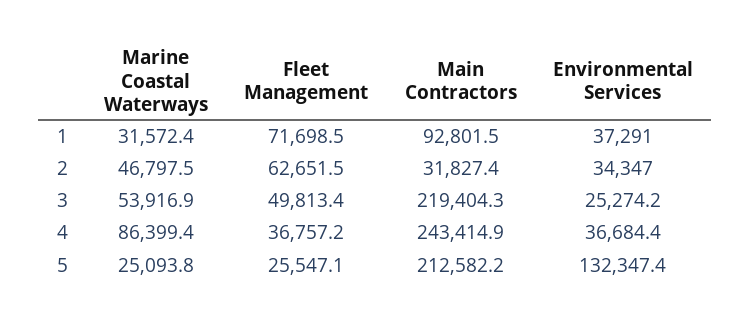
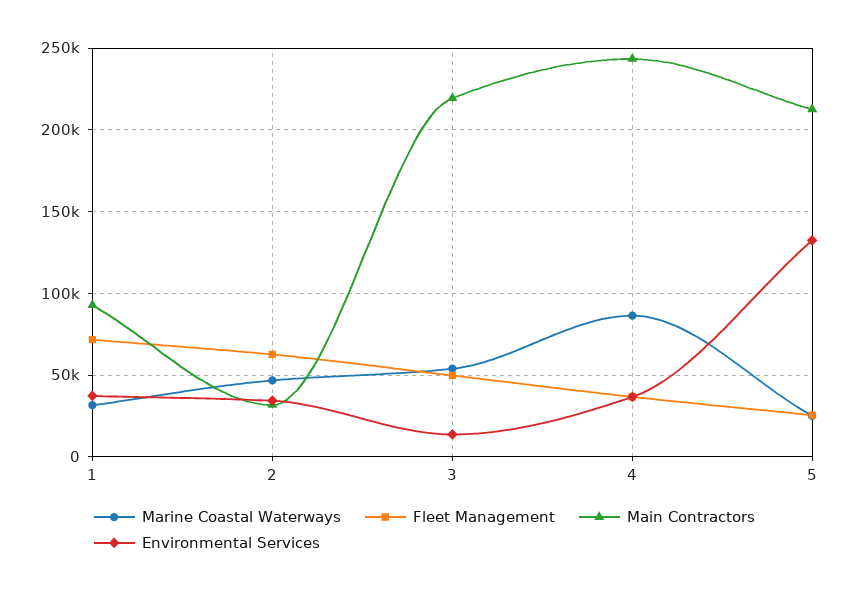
Environmental Services, 3: 25274.2 -> 15000

